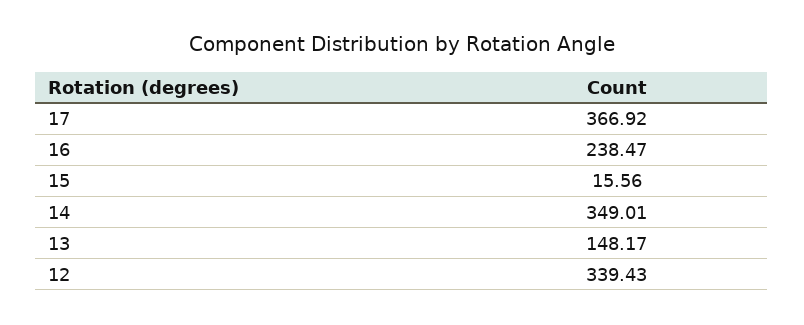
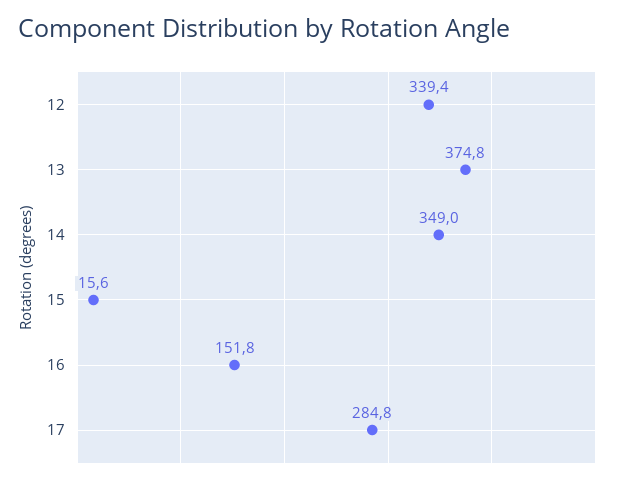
17: 366.92 -> 284.8
16: 238.47 -> 151.8
13: 148.17 -> 374.8

